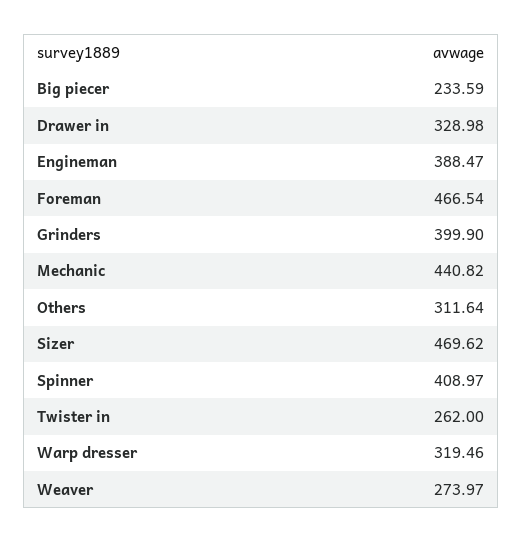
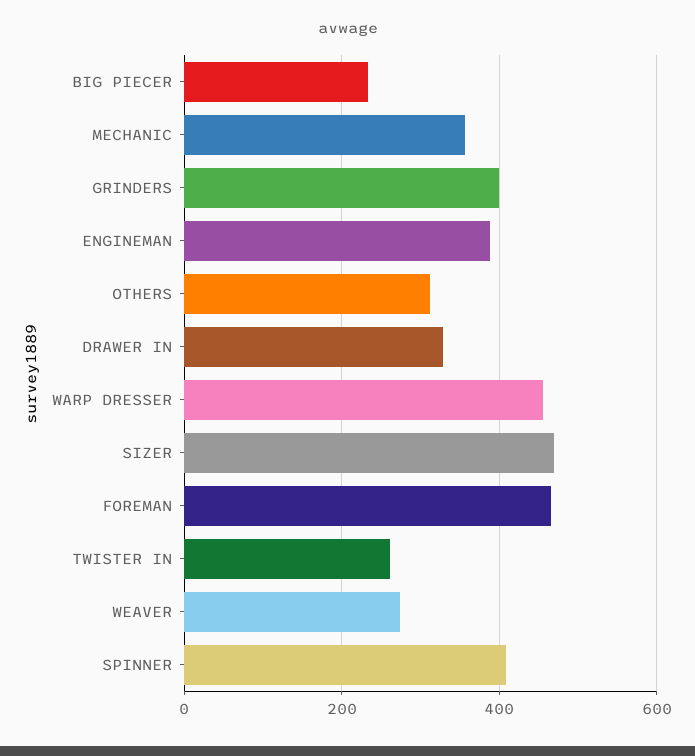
Mechanic: 440.82 -> 360
Warp dresser: 319.46 -> 460

